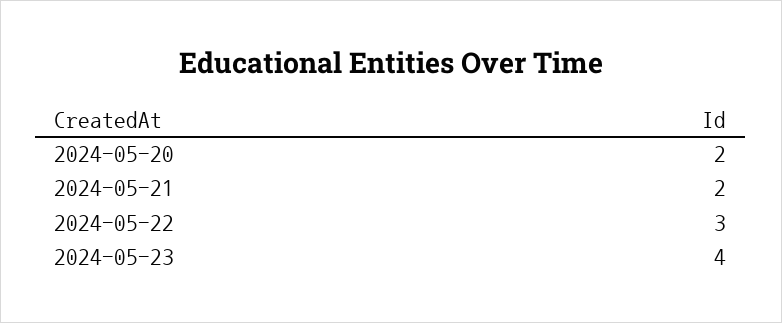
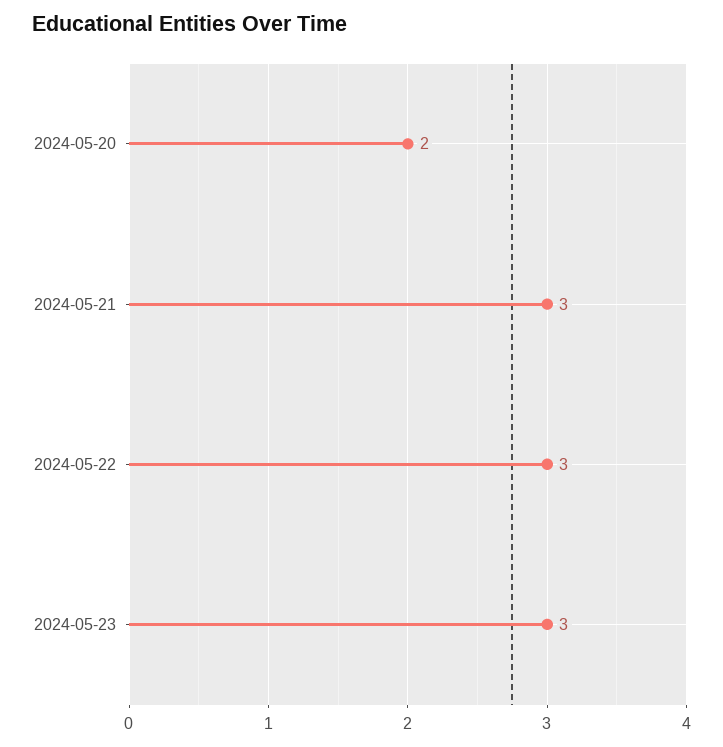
2024-05-21: 2 -> 3
2024-05-23: 4 -> 3

